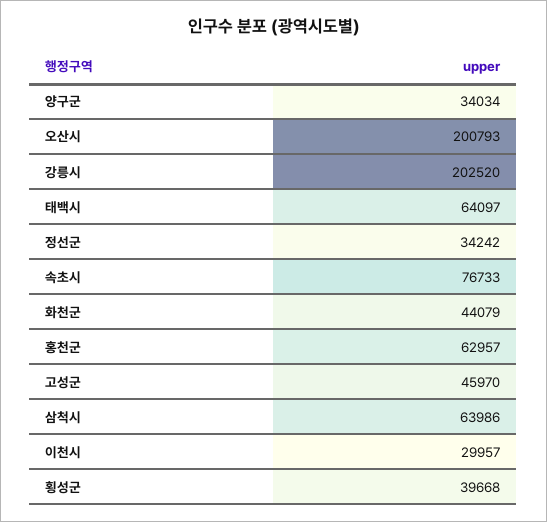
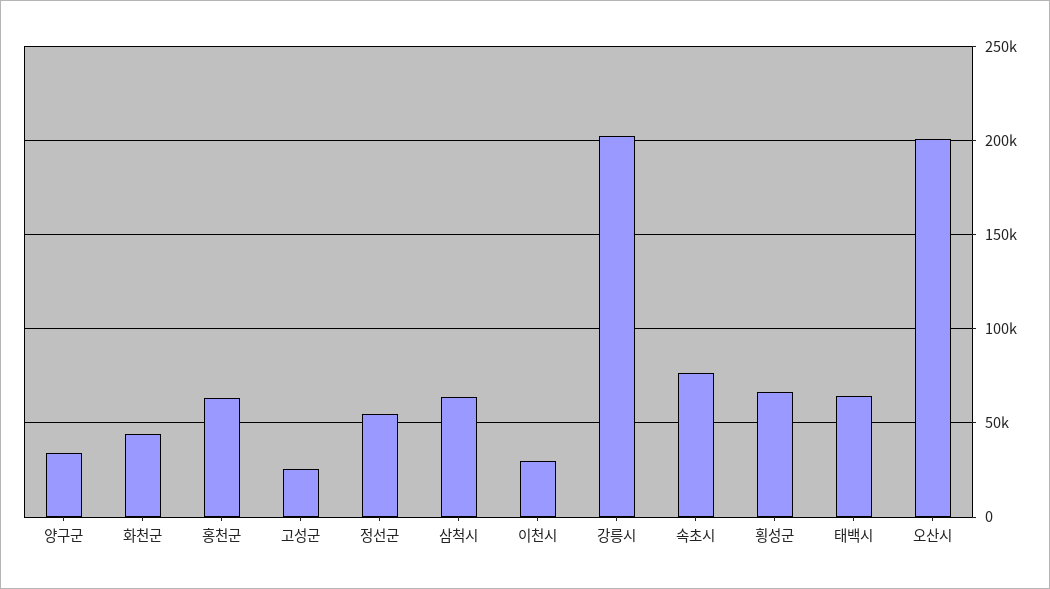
정선군: 34242 -> 55000
고성군: 45970 -> 25000
횡성군: 39668 -> 65000

